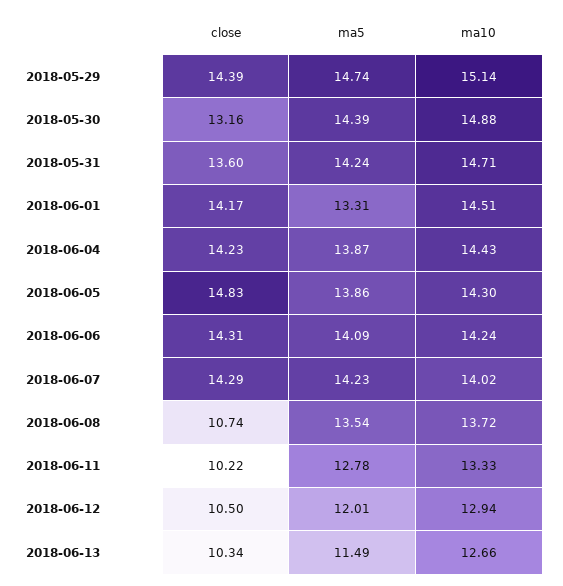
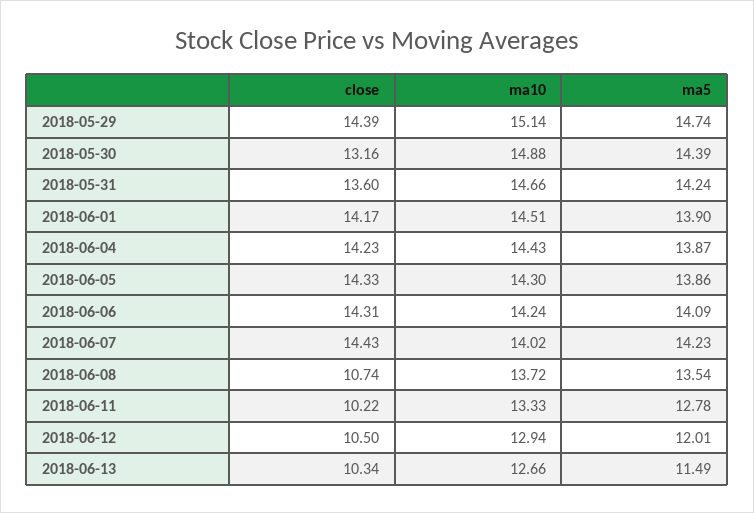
ma10, 2018-05-31: 14.71 -> 14.66
ma5, 2018-06-01: 13.31 -> 13.9
close, 2018-06-05: 14.83 -> 14.33
close, 2018-06-07: 14.29 -> 14.43

